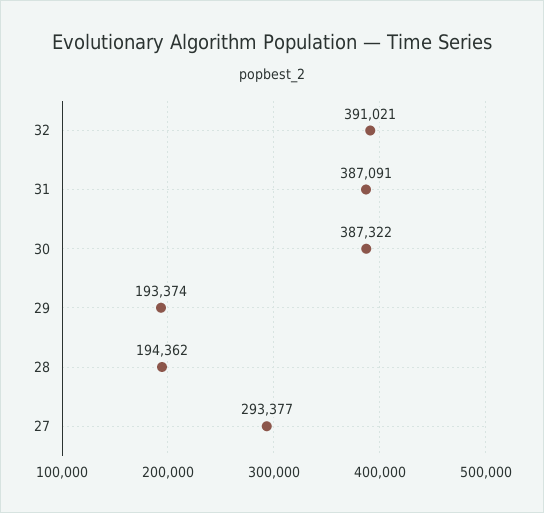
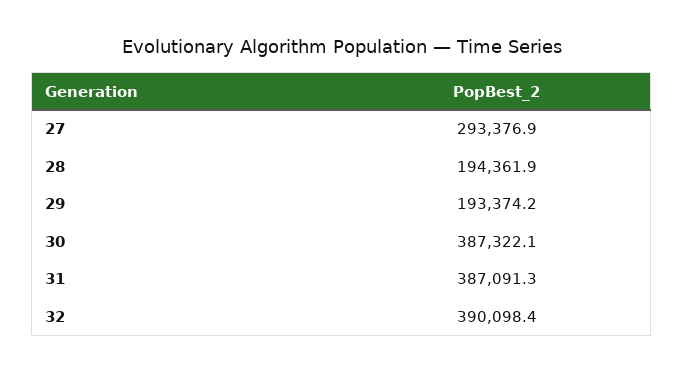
32: 391021 -> 390098.4

